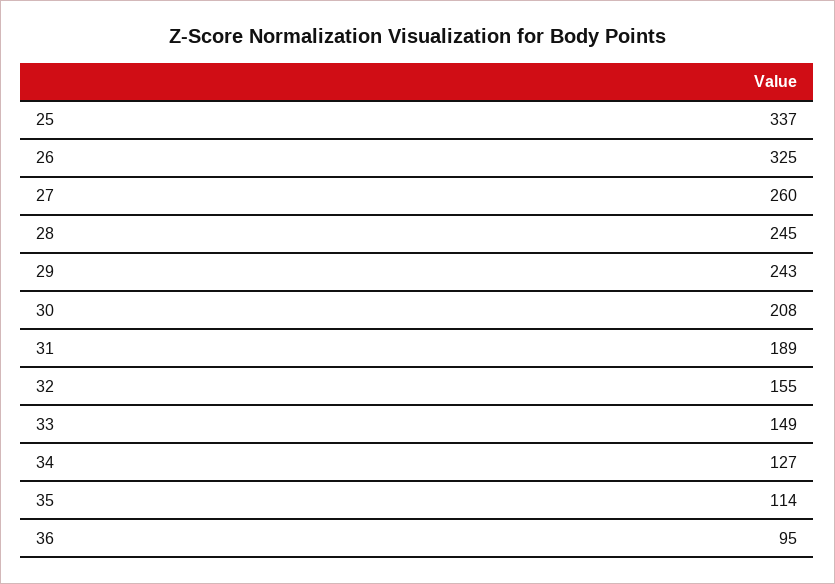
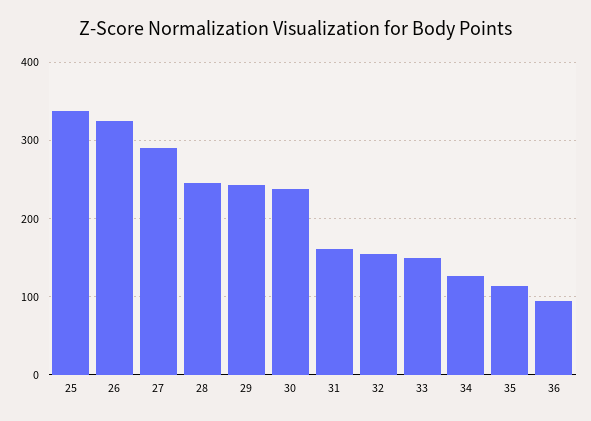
27: 260 -> 290
30: 208 -> 240
31: 189 -> 160

